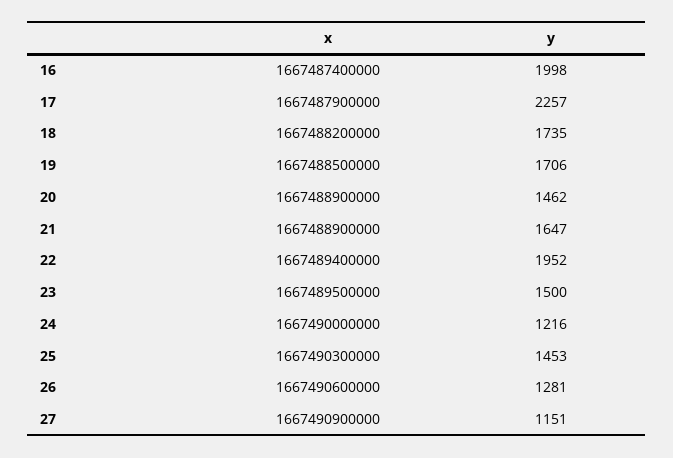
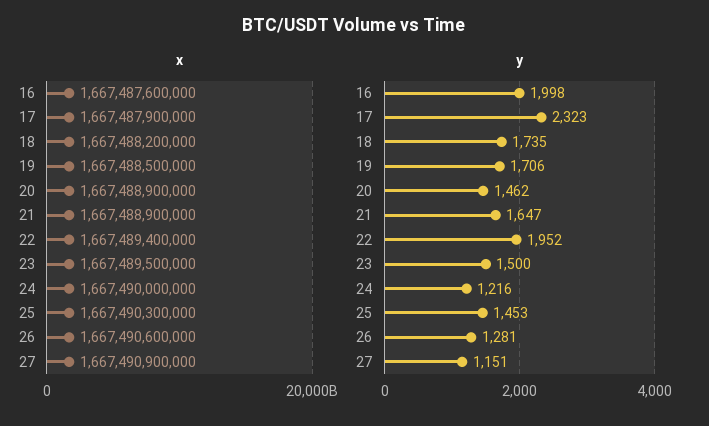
x, 16: 1667487400000 -> 1667487600000
y, 17: 2257 -> 2323

